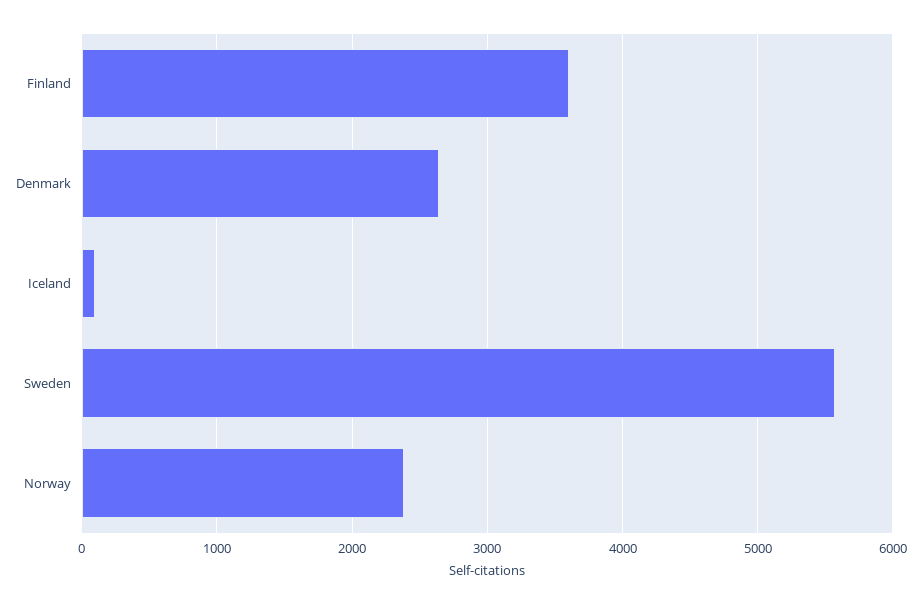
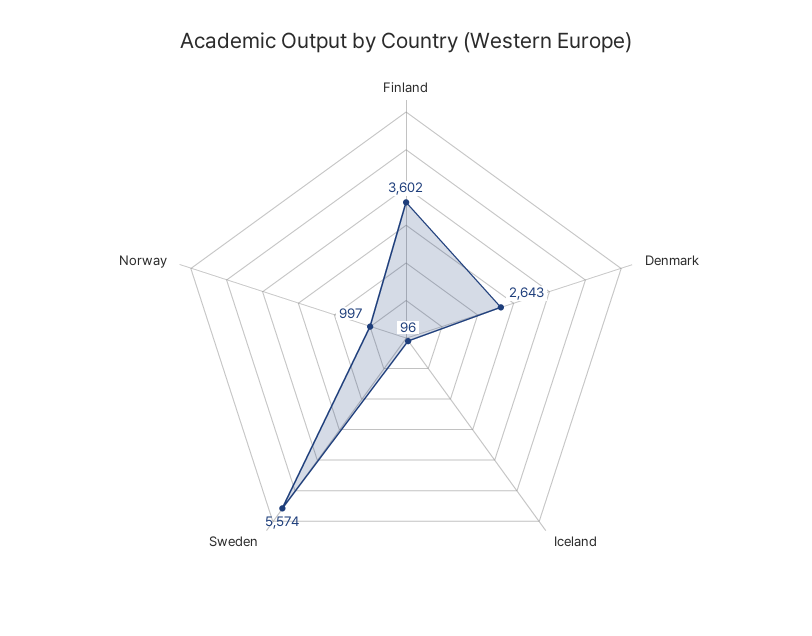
Norway: 2400 -> 997

